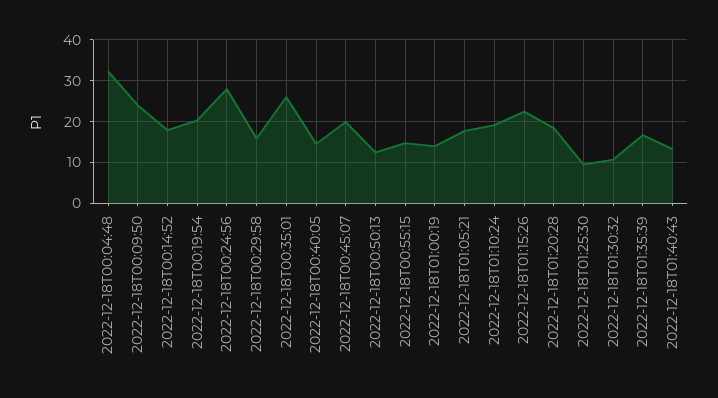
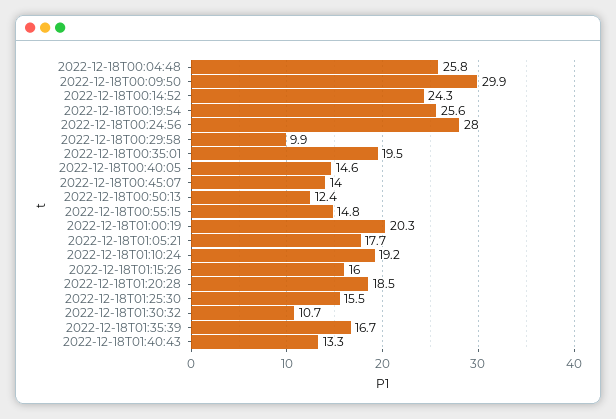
2022-12-18T00:04:48: 32 -> 25.8
2022-12-18T00:09:50: 24 -> 29.9
2022-12-18T00:14:52: 18 -> 24.3
2022-12-18T00:19:54: 20 -> 25.6
2022-12-18T00:29:58: 16 -> 9.9
2022-12-18T00:35:01: 26 -> 19.5
2022-12-18T00:45:07: 20 -> 14
2022-12-18T01:00:19: 14 -> 20.3
2022-12-18T01:15:26: 22 -> 16
2022-12-18T01:25:30: 10 -> 15.5

